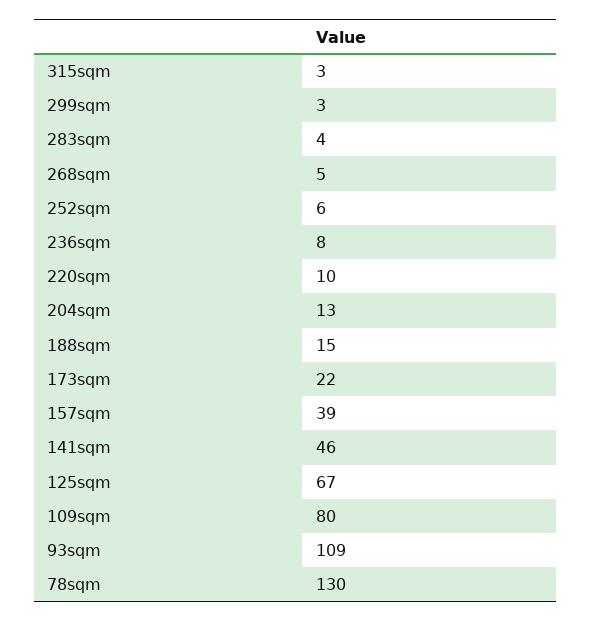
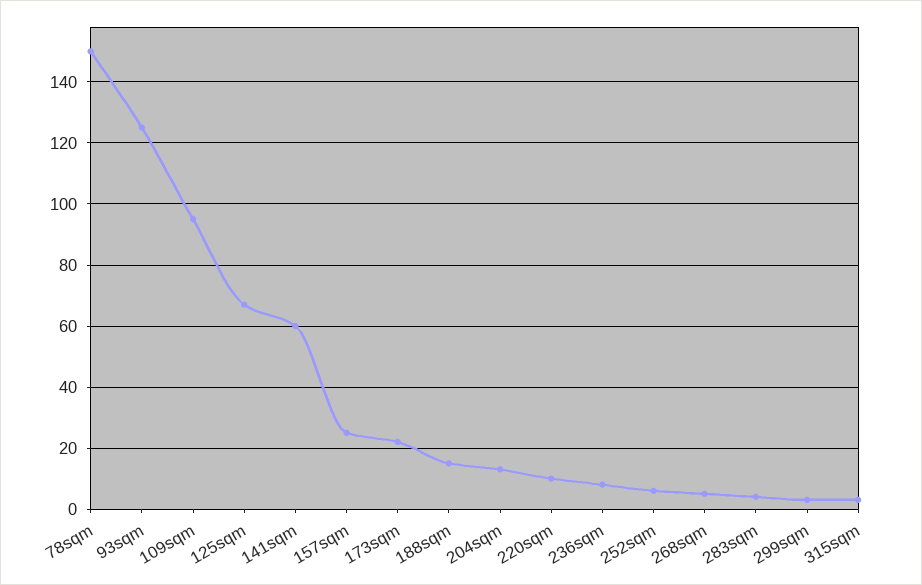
157sqm: 39 -> 25
141sqm: 46 -> 60
109sqm: 80 -> 95
93sqm: 109 -> 125
78sqm: 130 -> 150

